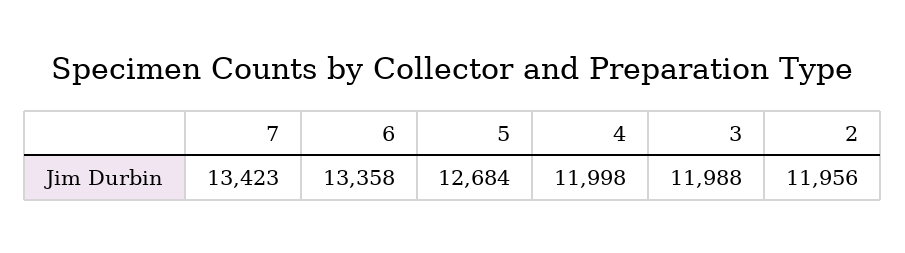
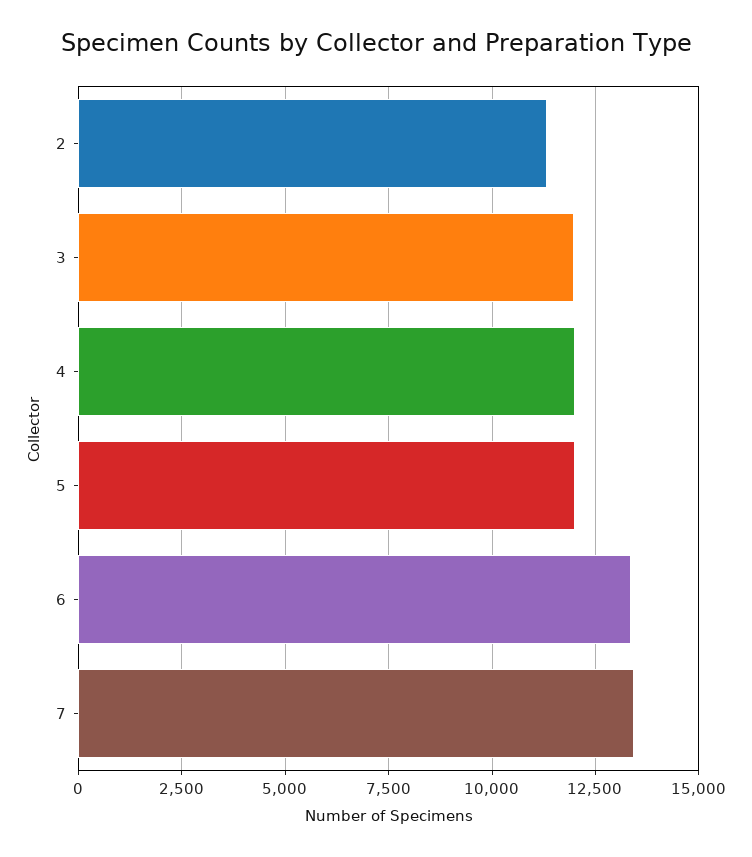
5: 12684 -> 12000
2: 11956 -> 11250

